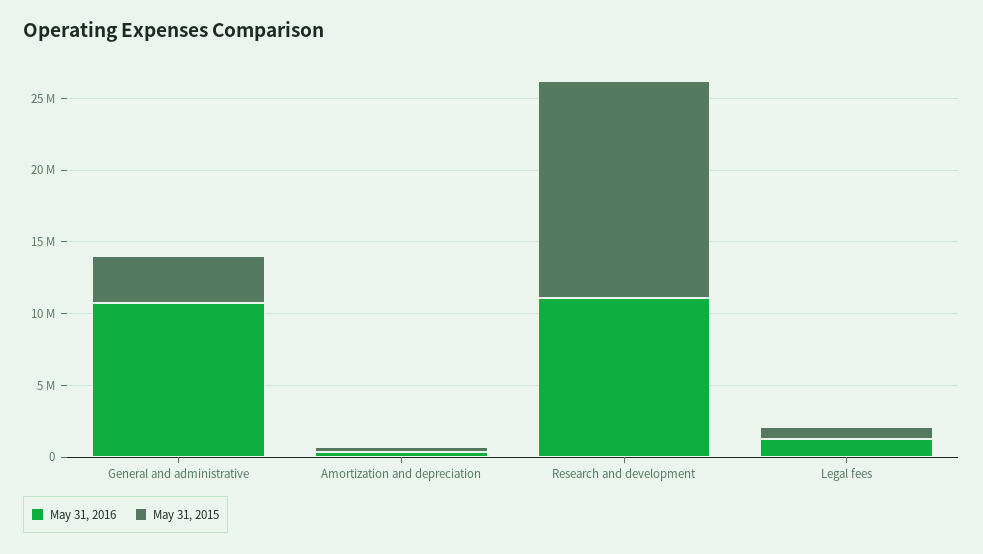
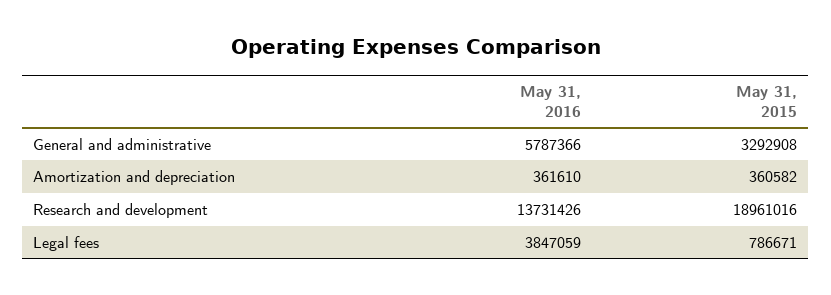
May 31, 2016, General and administrative: 11000000 -> 5787366
May 31, 2016, Research and development: 11000000 -> 13731426
May 31, 2015, Research and development: 15000000 -> 18961016
May 31, 2016, Legal fees: 1000000 -> 3847059

